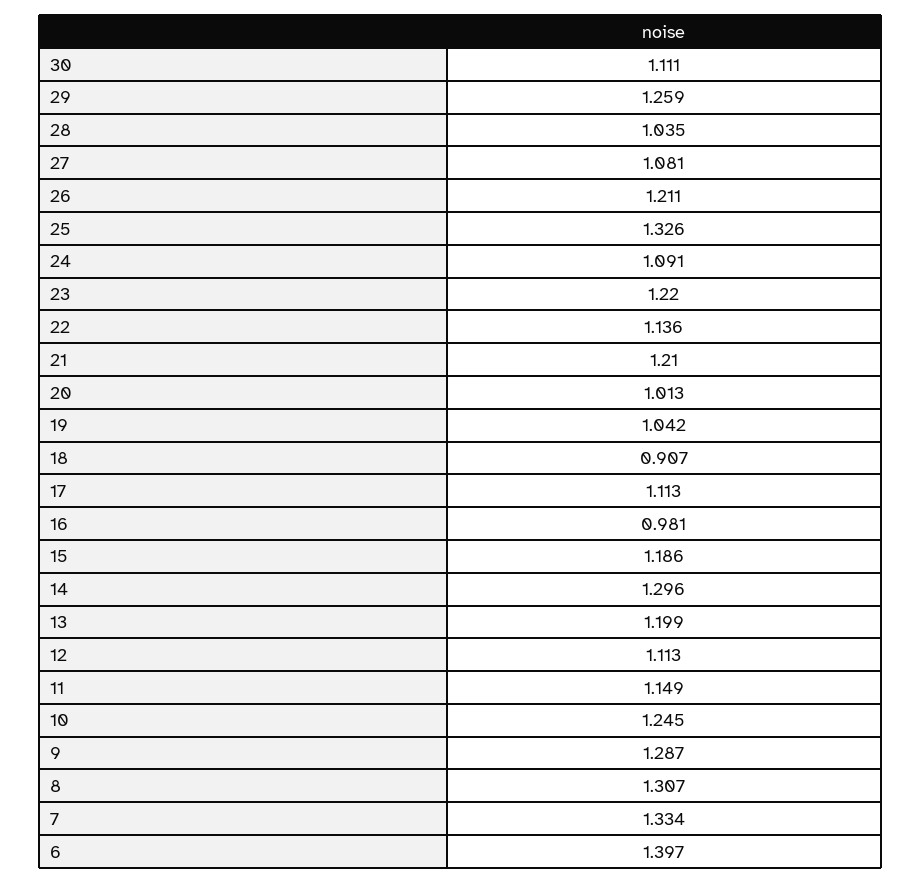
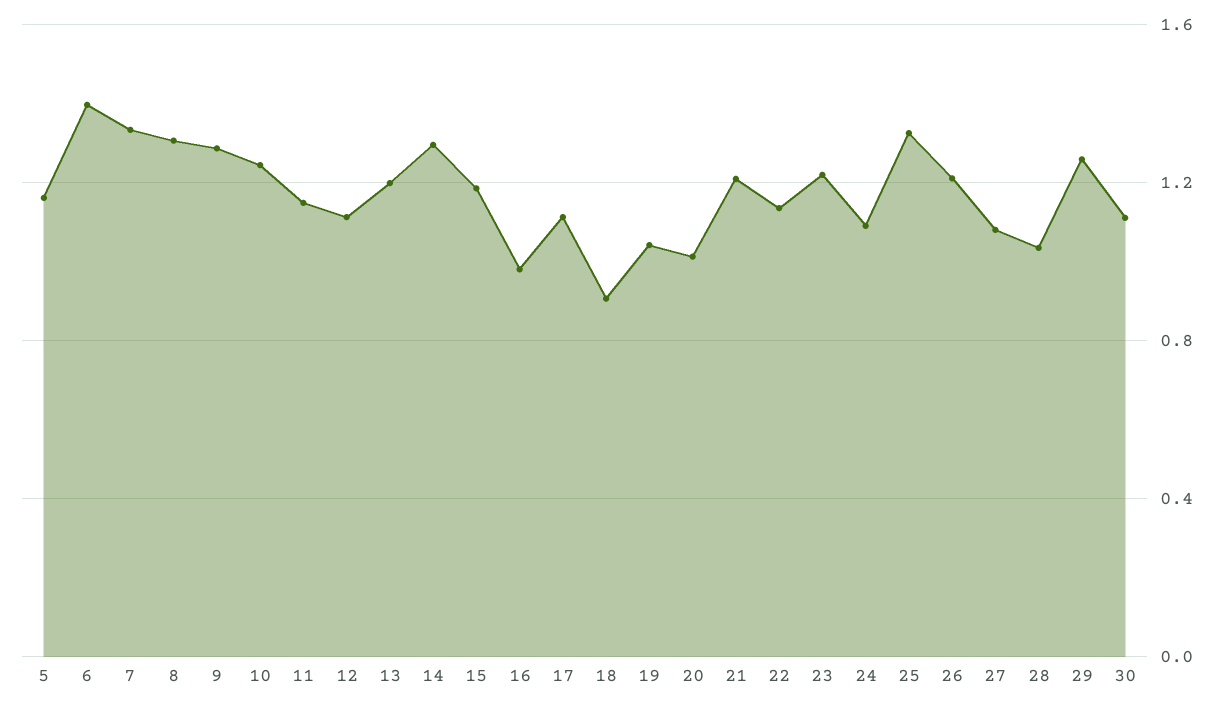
5: none -> 1.15

